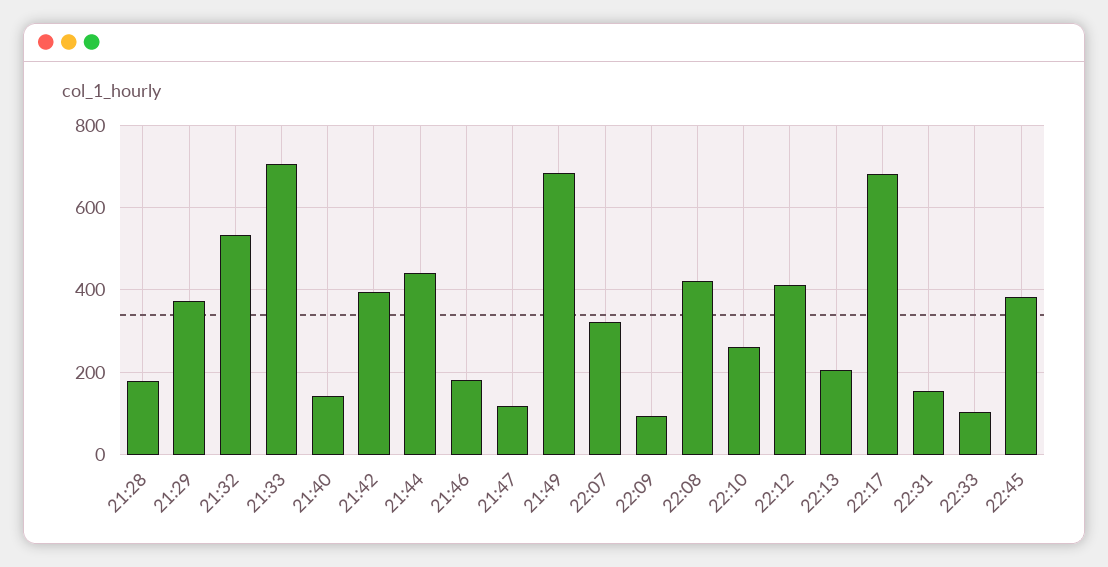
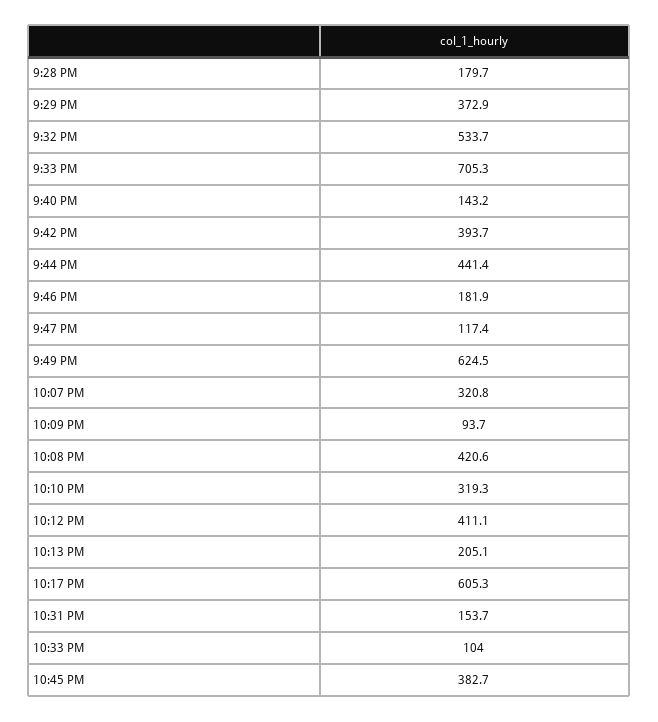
21:49: 680 -> 624.5
22:10: 260 -> 319.3
22:17: 680 -> 605.3

